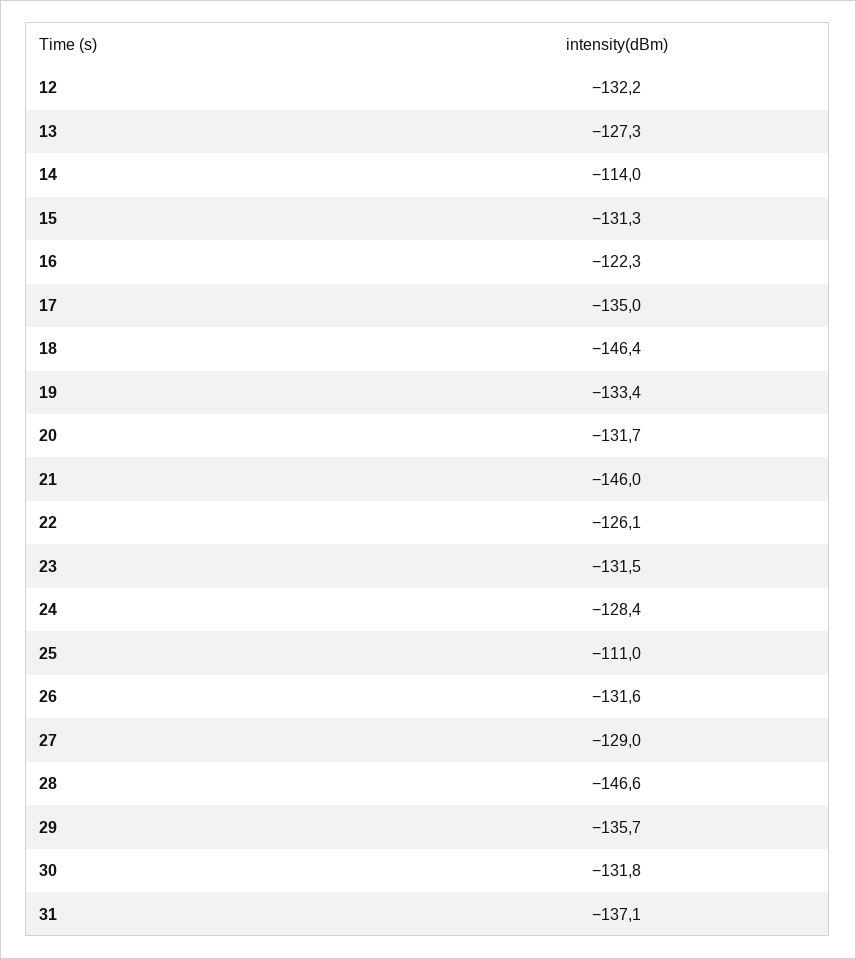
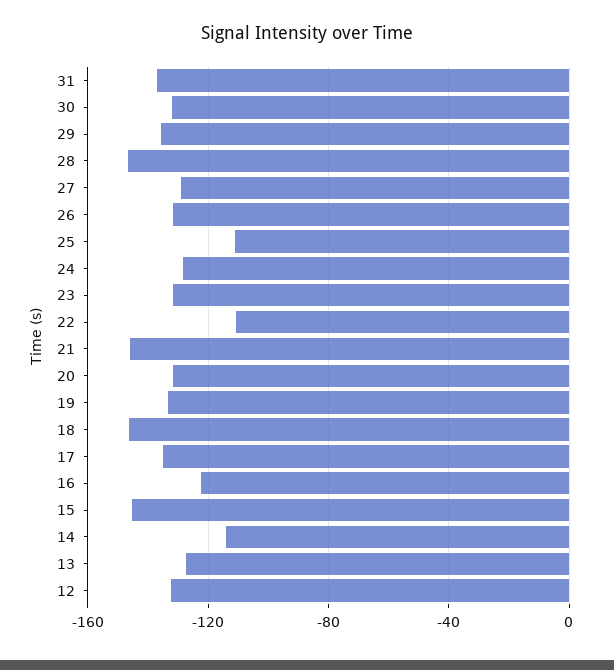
15: -131.3 -> -145
22: -126.1 -> -110

